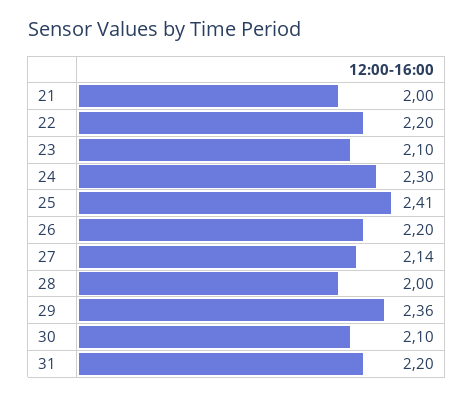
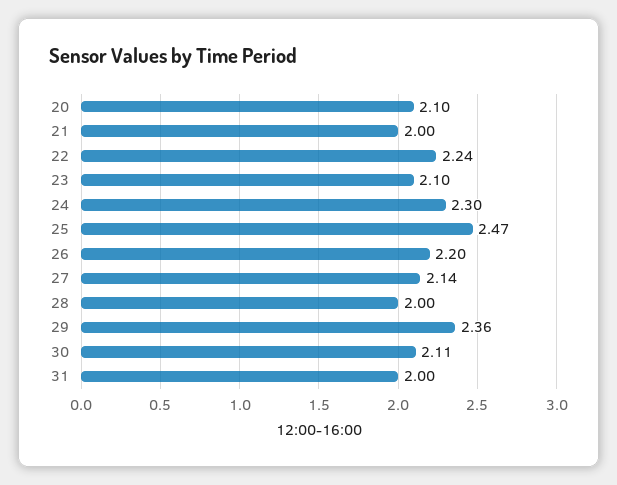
22: 2.2 -> 2.24
25: 2.41 -> 2.47
30: 2.1 -> 2.11
31: 2.2 -> 2
20: none -> 2.1

